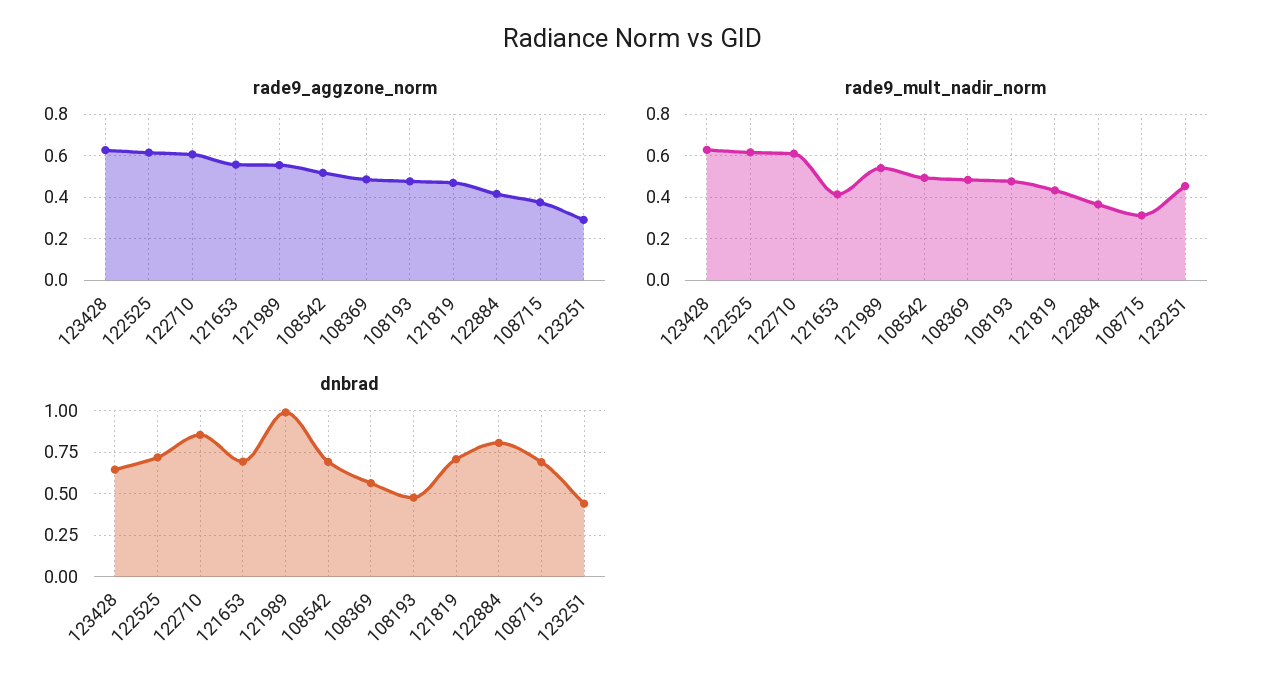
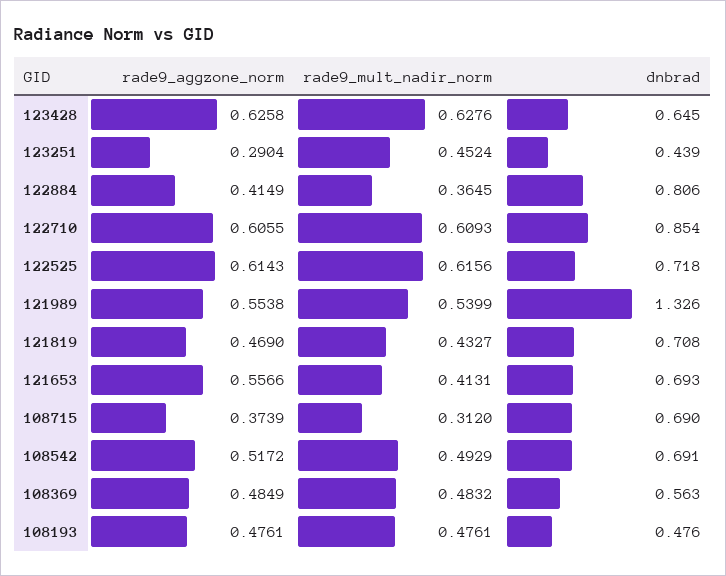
dnbrad, 121989: 1 -> 1.326

